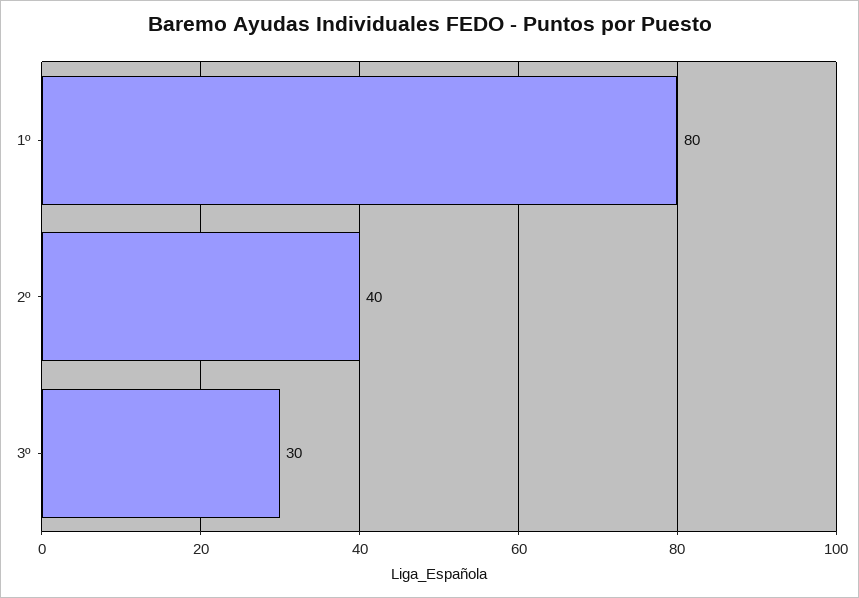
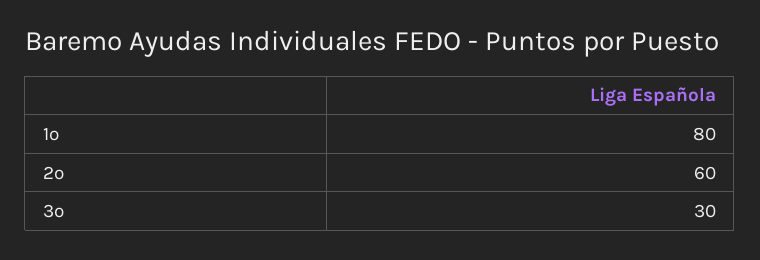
2º: 40 -> 60

